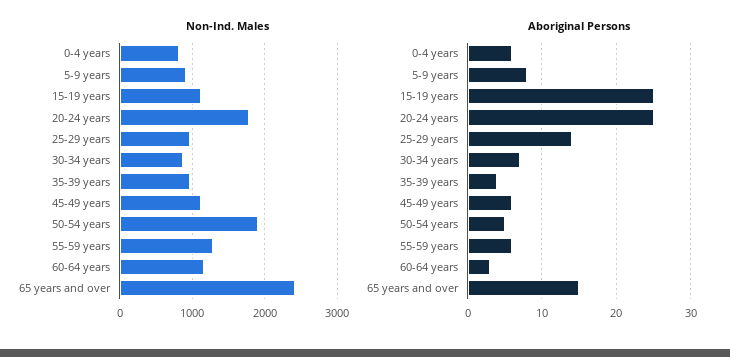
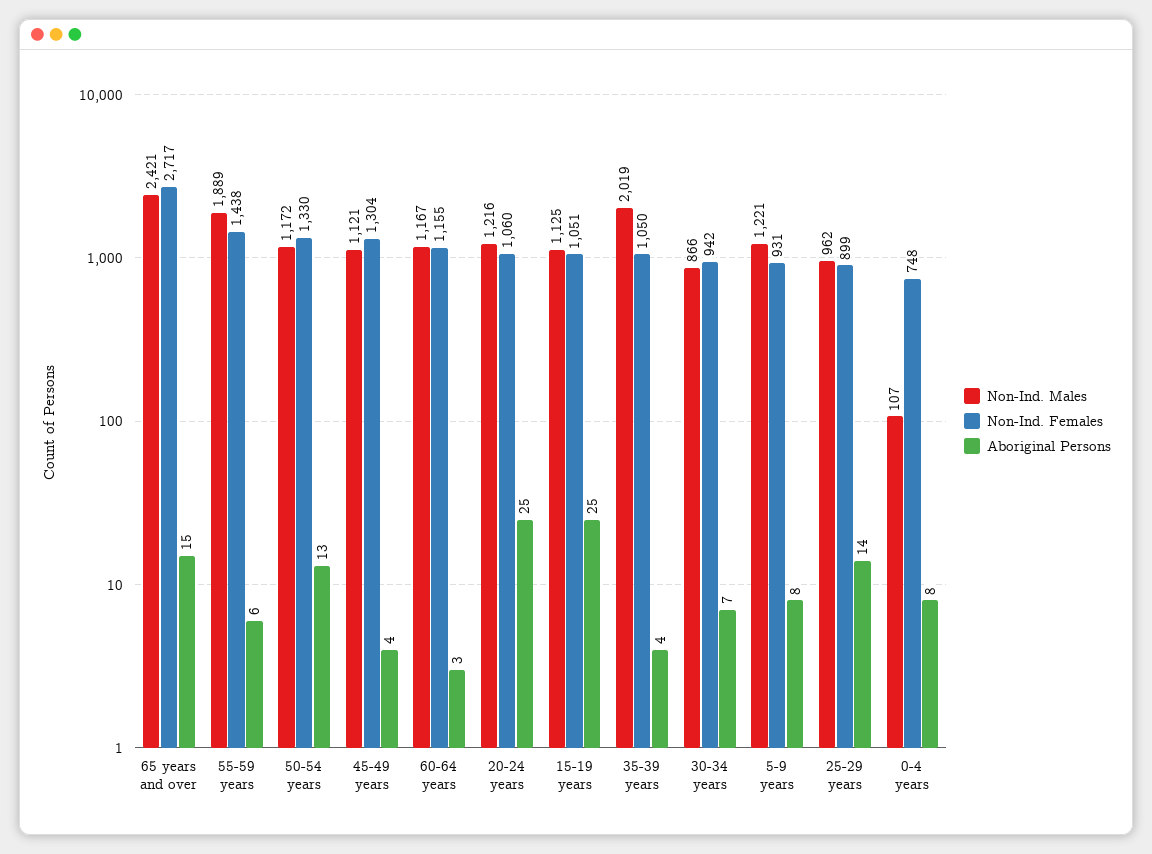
Non-Ind. Males, 0-4 years: 800 -> 107
Non-Ind. Males, 5-9 years: 900 -> 1221
Non-Ind. Males, 20-24 years: 1800 -> 1216
Non-Ind. Males, 35-39 years: 1000 -> 2019
Non-Ind. Males, 50-54 years: 1900 -> 1172
Non-Ind. Males, 55-59 years: 1300 -> 1889
Aboriginal Persons, 0-4 years: 6 -> 8
Aboriginal Persons, 45-49 years: 6 -> 4
Aboriginal Persons, 50-54 years: 5 -> 13
Non-Ind. Females, 65 years and over: none -> 2717
Non-Ind. Females, 55-59 years: none -> 1438
Non-Ind. Females, 50-54 years: none -> 1330
Non-Ind. Females, 45-49 years: none -> 1304
Non-Ind. Females, 60-64 years: none -> 1155
Non-Ind. Females, 20-24 years: none -> 1060
Non-Ind. Females, 15-19 years: none -> 1051
Non-Ind. Females, 35-39 years: none -> 1050
Non-Ind. Females, 30-34 years: none -> 942
Non-Ind. Females, 5-9 years: none -> 931
Non-Ind. Females, 25-29 years: none -> 899
Non-Ind. Females, 0-4 years: none -> 748

